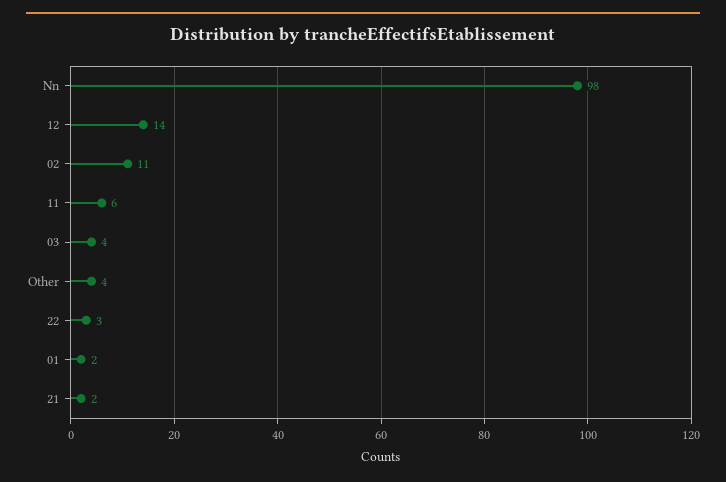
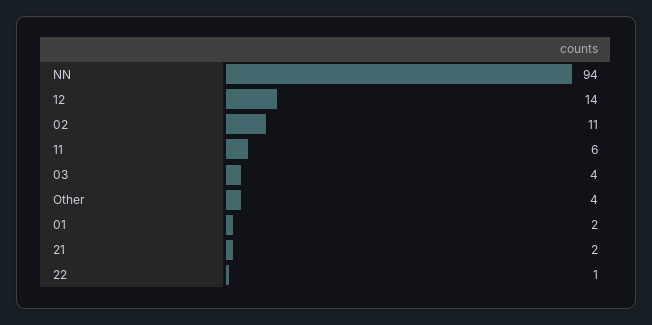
Nn: 98 -> 94
22: 3 -> 1

